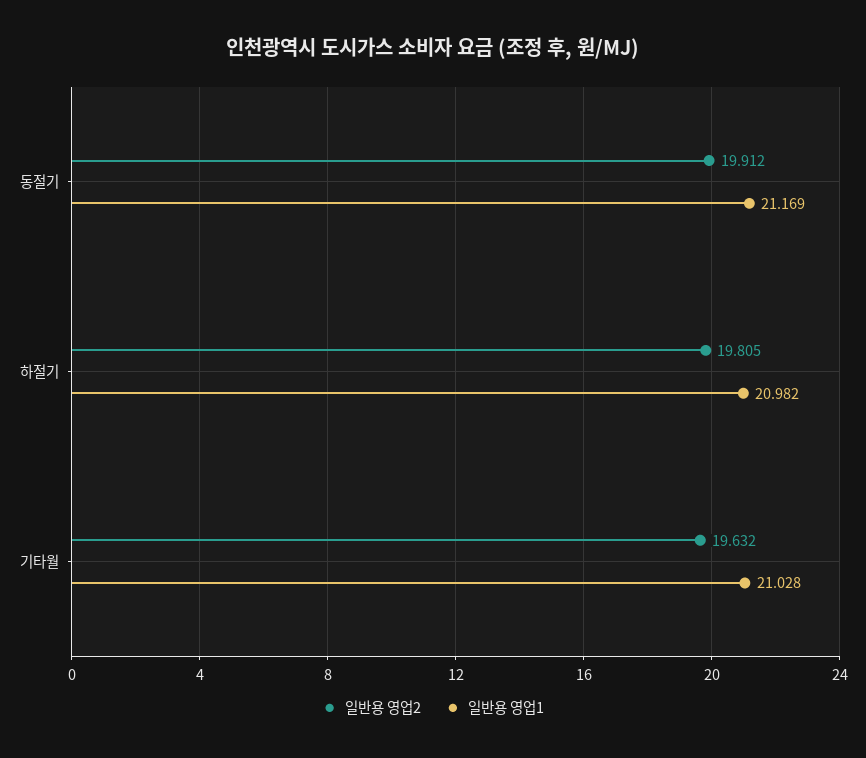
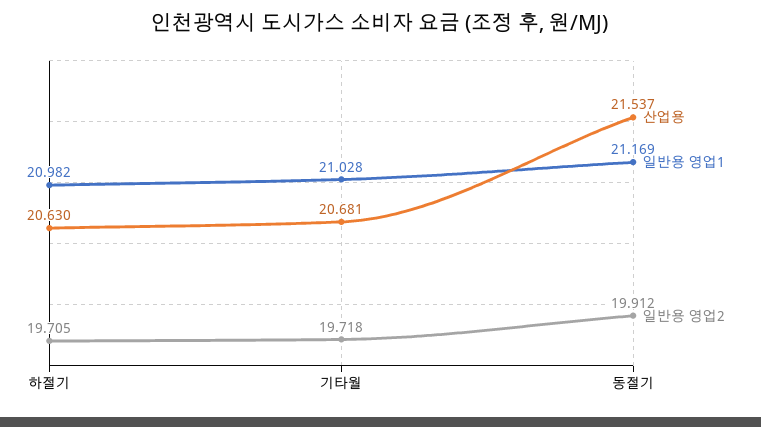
일반용 영업2, 하절기: 19.805 -> 19.705
일반용 영업2, 기타월: 19.632 -> 19.718
산업용, 하절기: none -> 20.63
산업용, 기타월: none -> 20.681
산업용, 동절기: none -> 21.537

